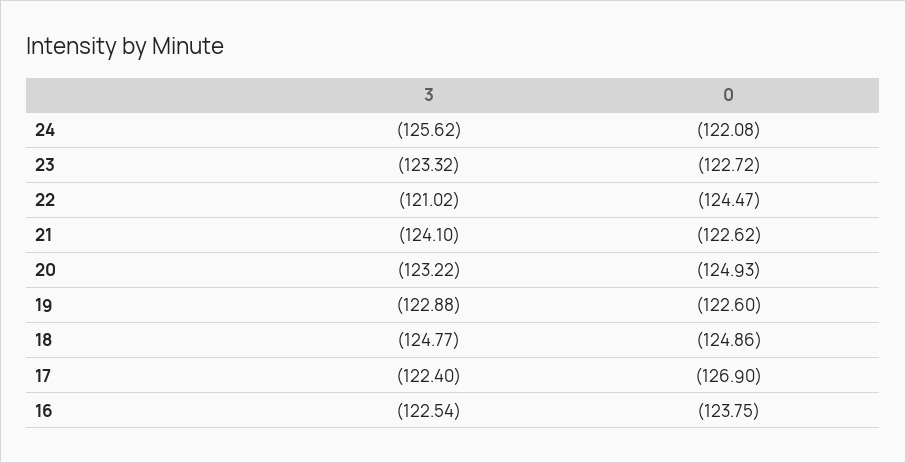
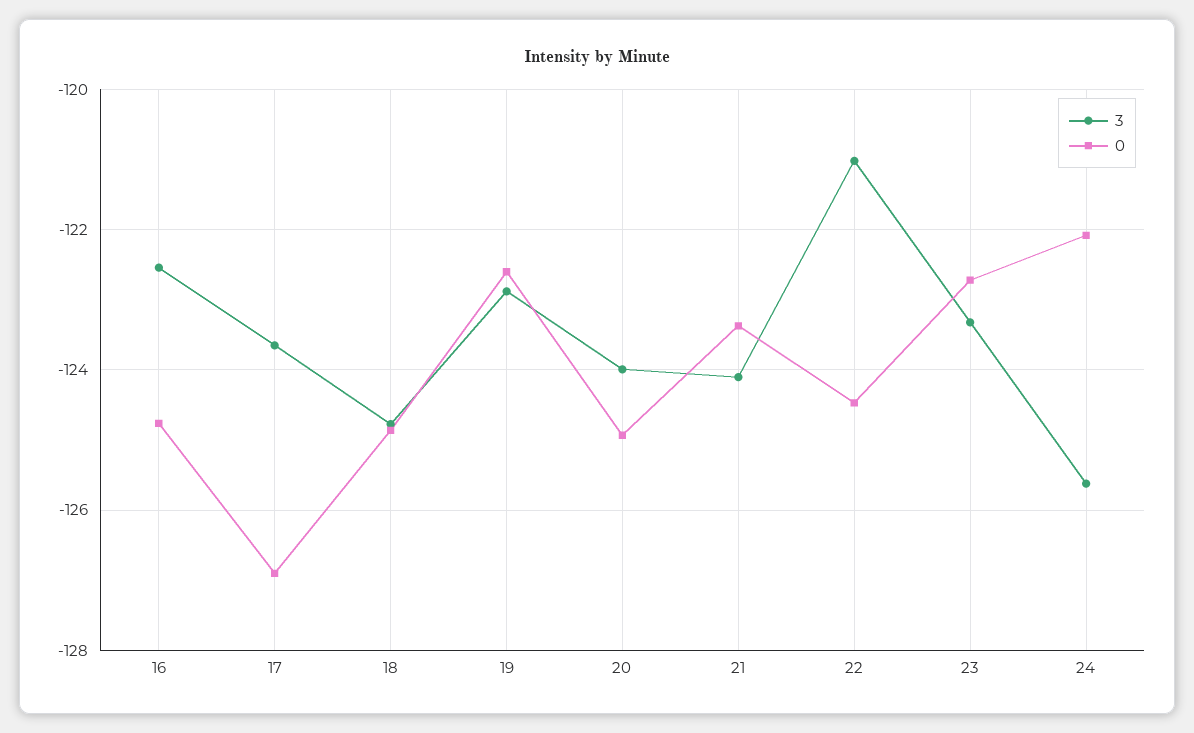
0, 21: -122.62 -> -123.4
3, 20: -123.22 -> -124
3, 17: -122.4 -> -123.6
0, 16: -123.75 -> -124.8

